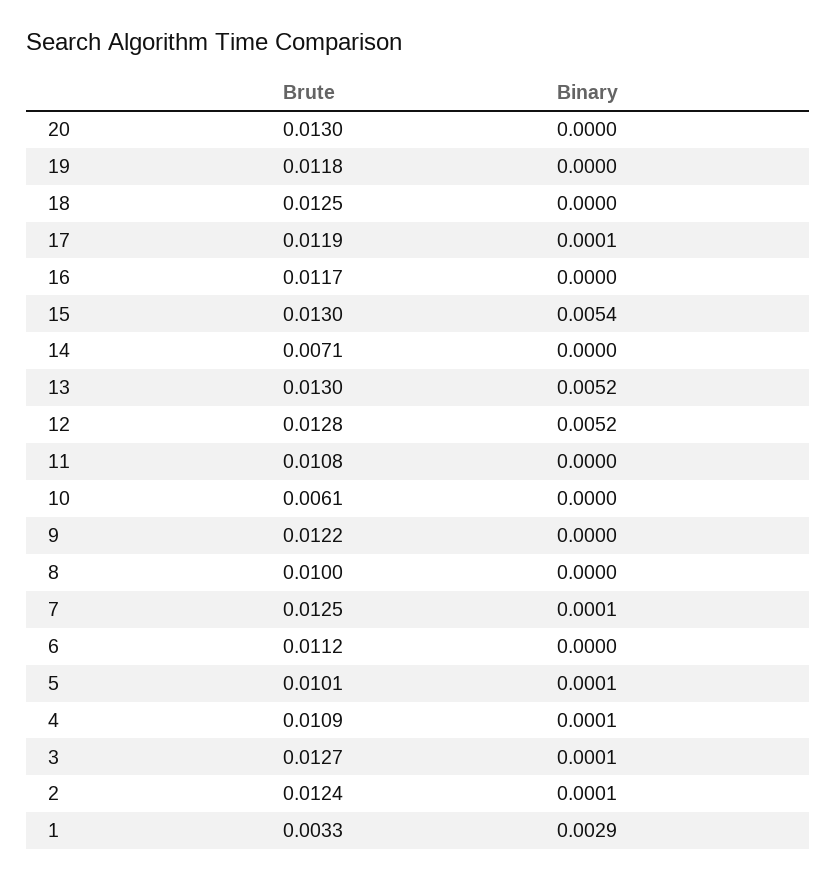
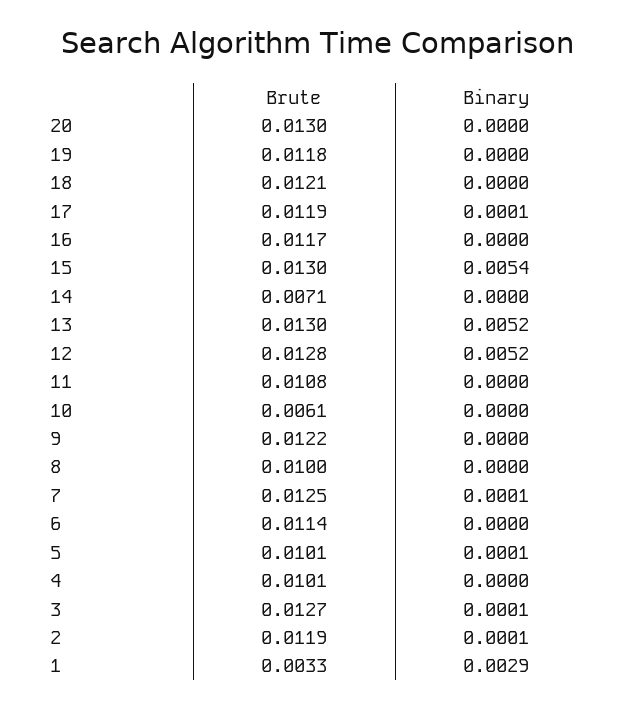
Brute, 18: 0.0125 -> 0.0121
Brute, 6: 0.0112 -> 0.0114
Brute, 4: 0.0109 -> 0.0101
Binary, 4: 0.0001 -> 0
Brute, 2: 0.0124 -> 0.0119

